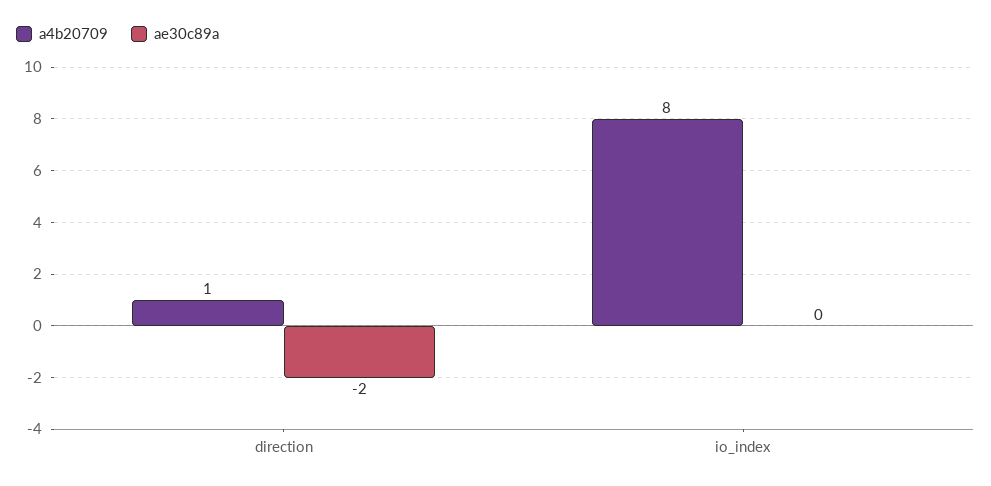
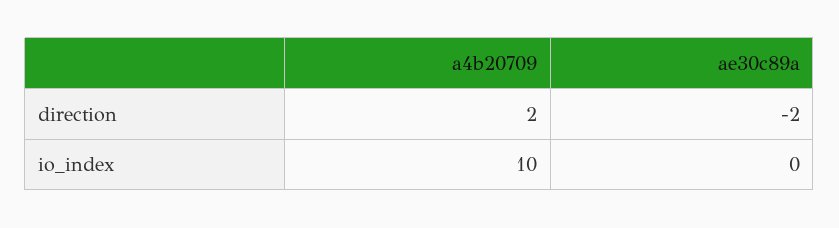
a4b20709, direction: 1 -> 2
a4b20709, io_index: 8 -> 10

